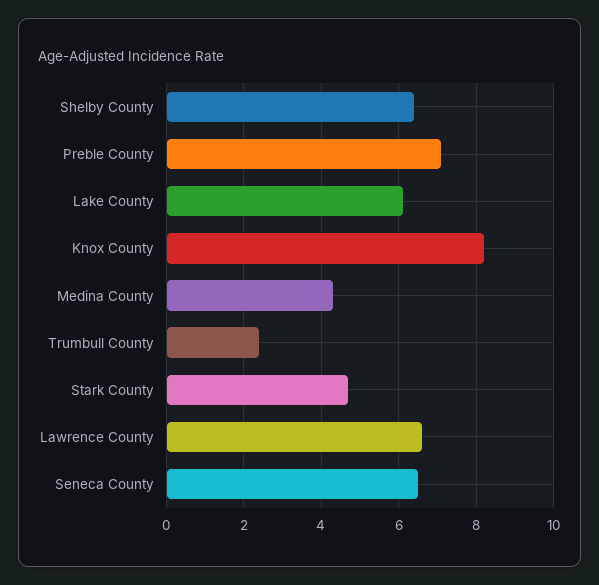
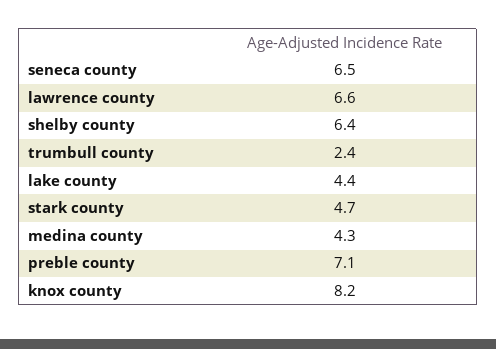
Lake County: 6 -> 4.4

